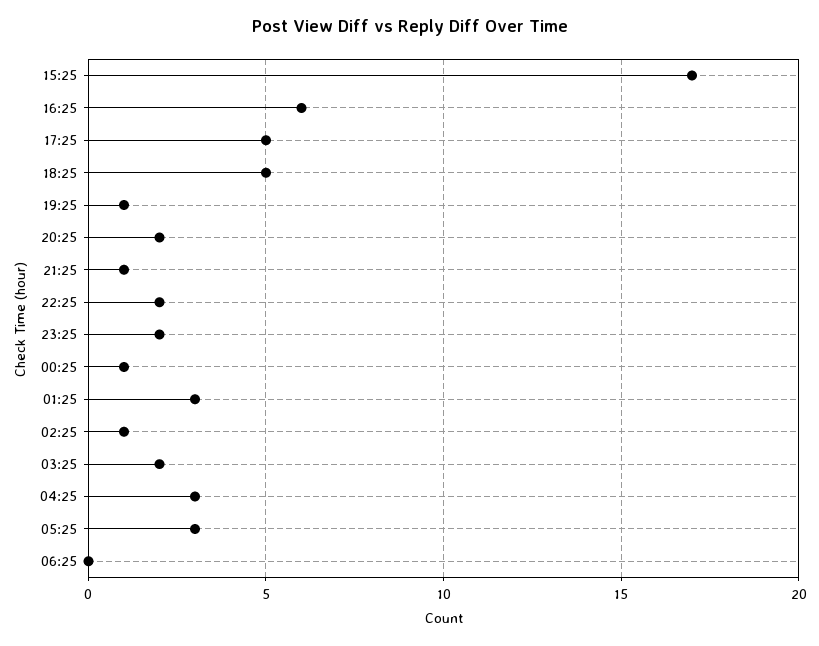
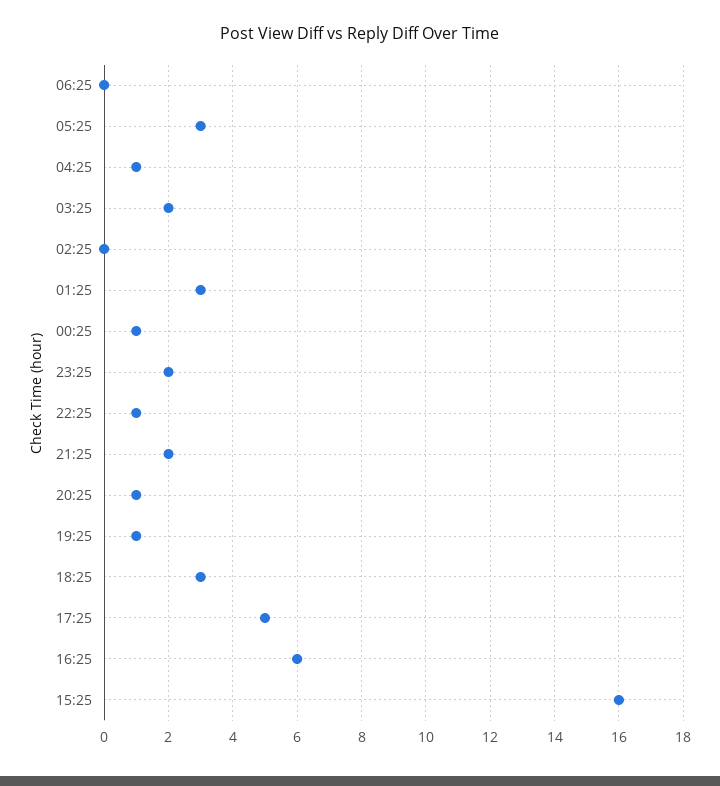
15:25: 17 -> 16
18:25: 5 -> 3
20:25: 2 -> 1
21:25: 1 -> 2
22:25: 2 -> 1
02:25: 1 -> 0
04:25: 3 -> 1

